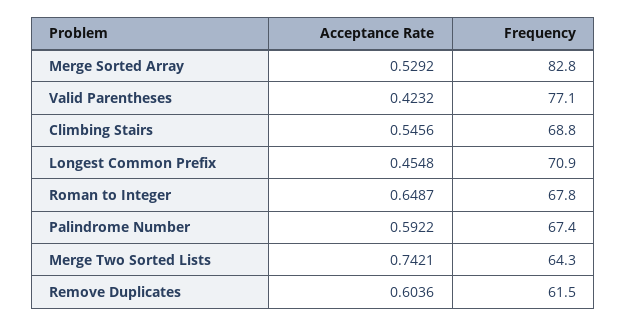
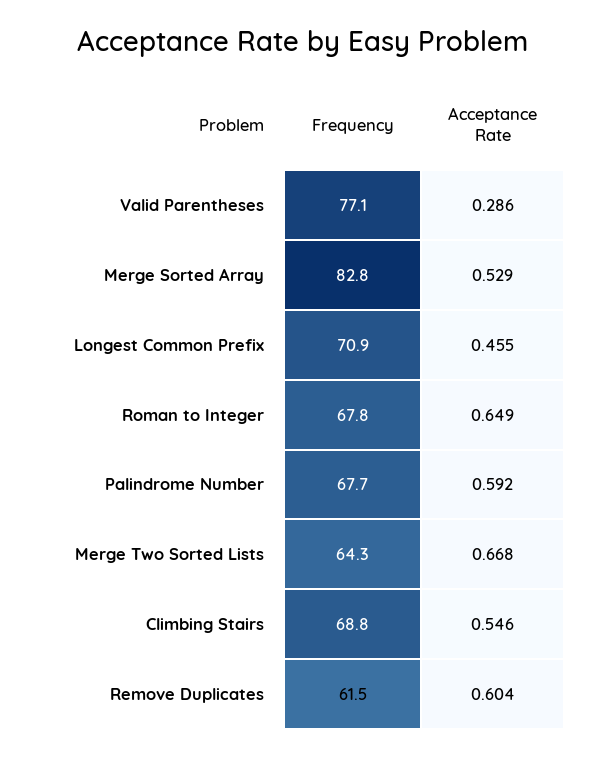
Acceptance Rate, Valid Parentheses: 0.4232 -> 0.286
Frequency, Palindrome Number: 67.4 -> 67.7
Acceptance Rate, Merge Two Sorted Lists: 0.7421 -> 0.668

